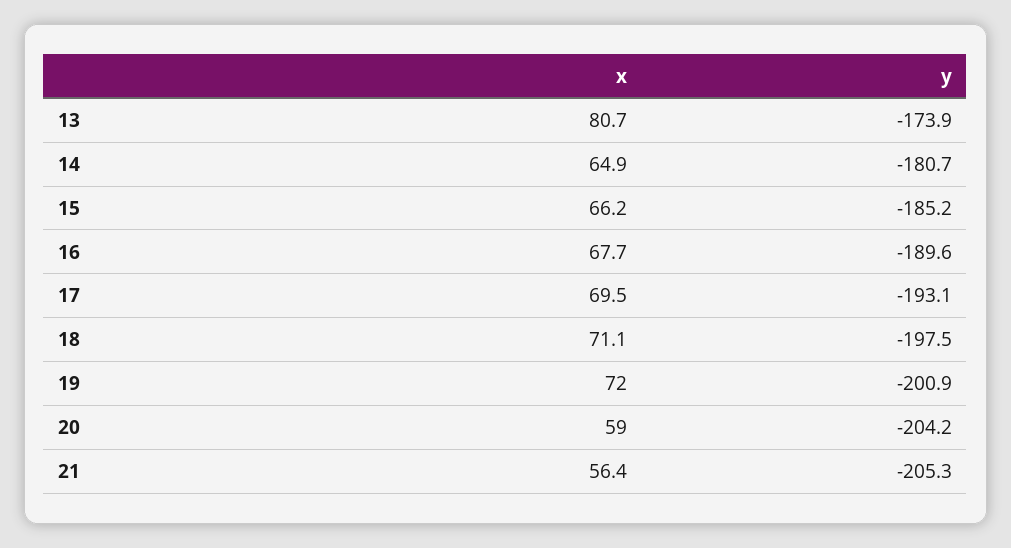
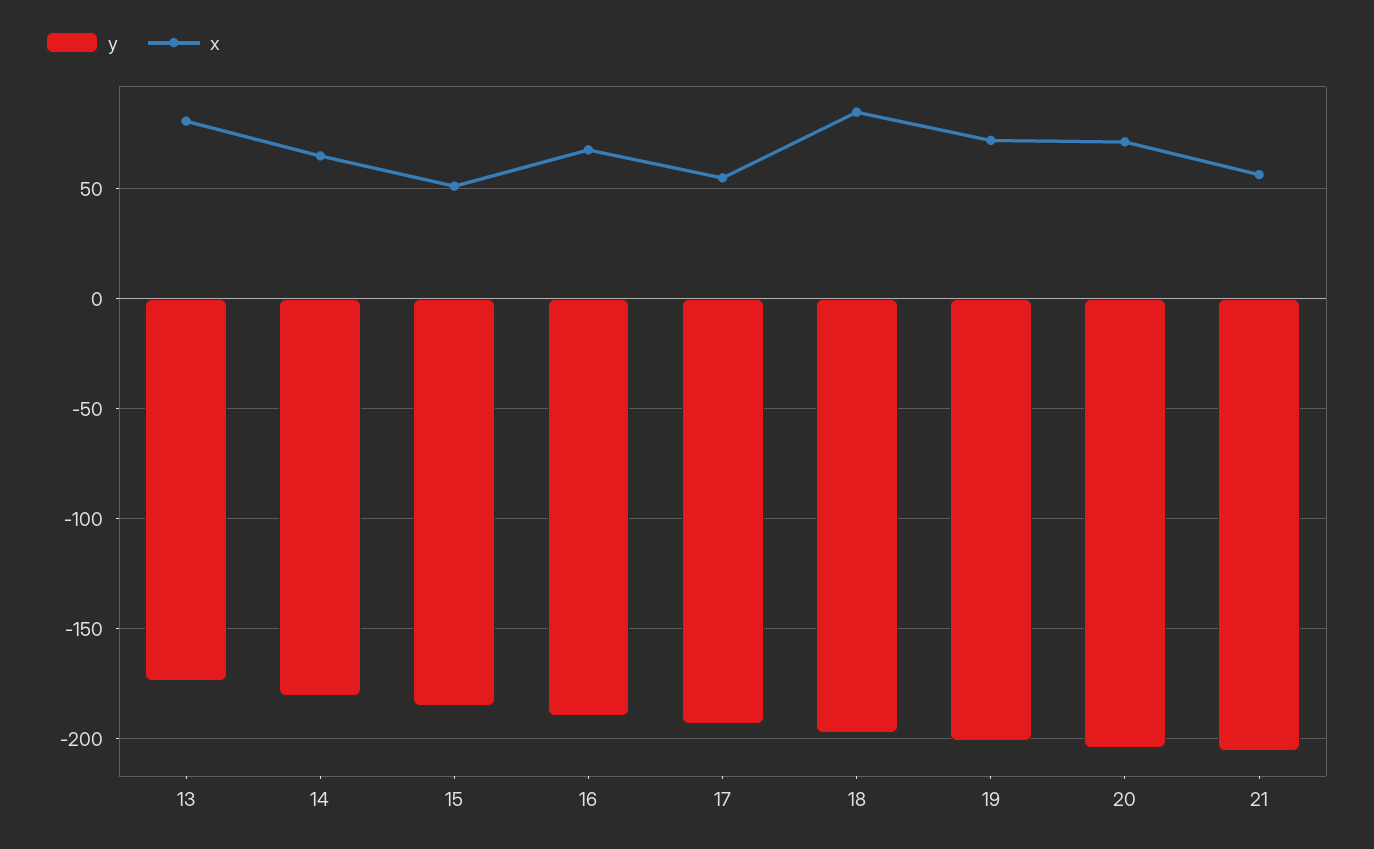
x, 15: 66.2 -> 50
x, 17: 69.5 -> 55
x, 18: 71.1 -> 85
x, 20: 59 -> 70

